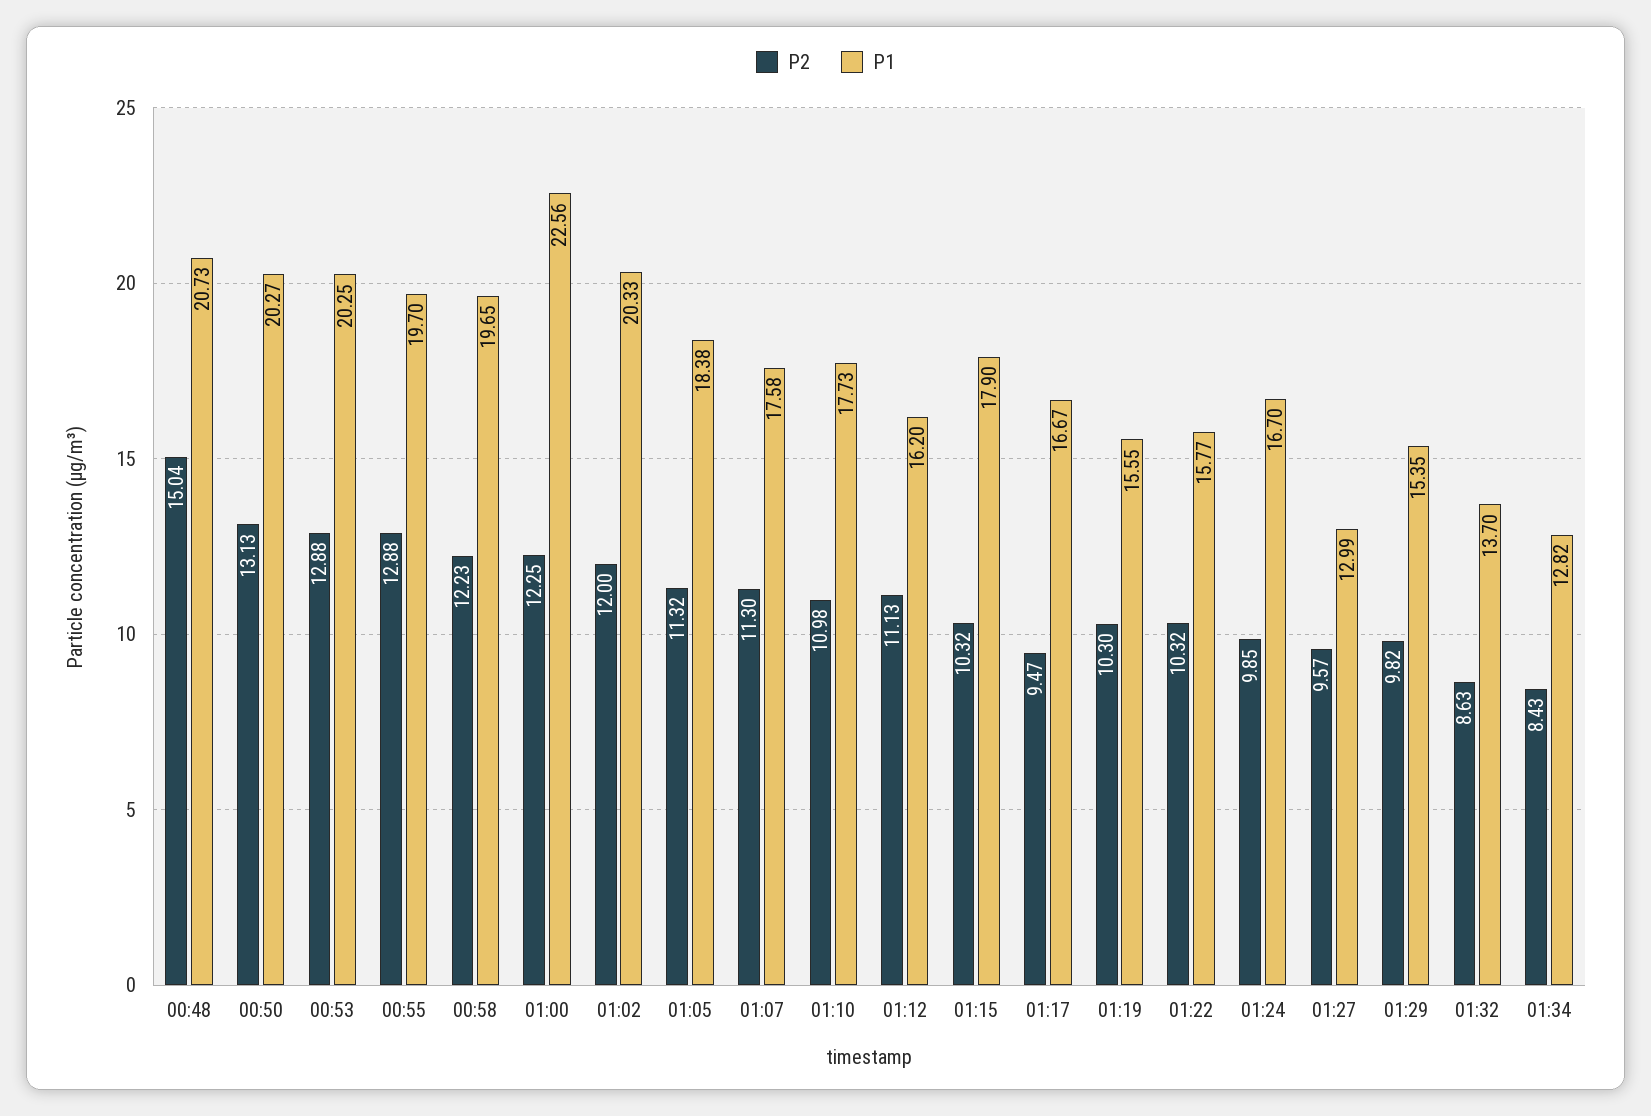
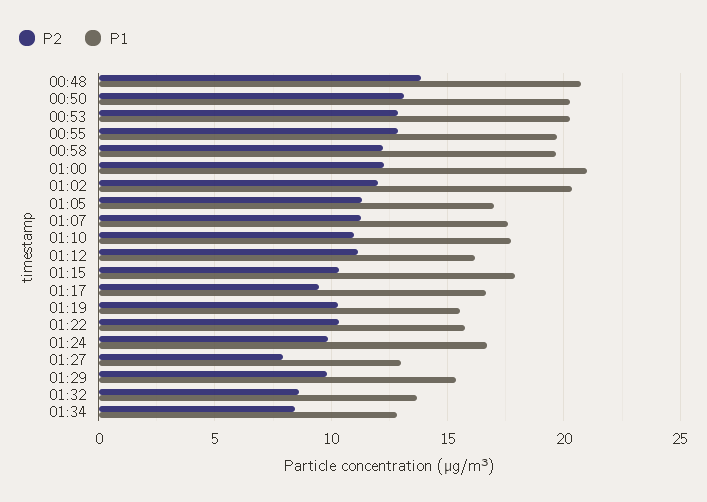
P2, 00:48: 15.04 -> 14
P1, 01:00: 22.56 -> 21
P1, 01:05: 18.38 -> 17
P2, 01:27: 9.57 -> 8

